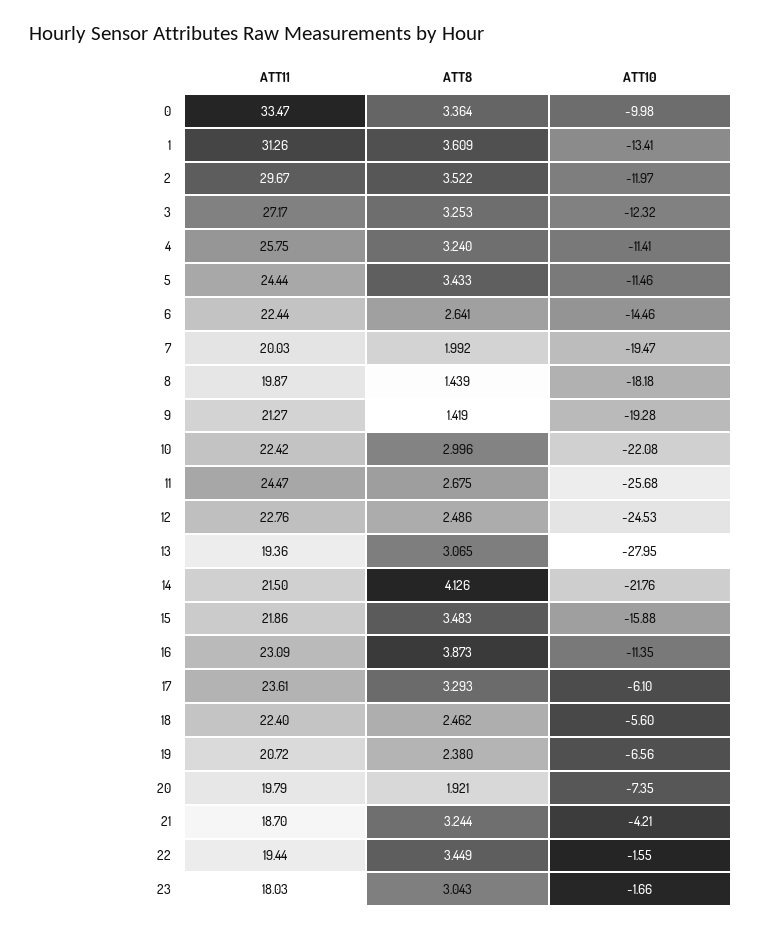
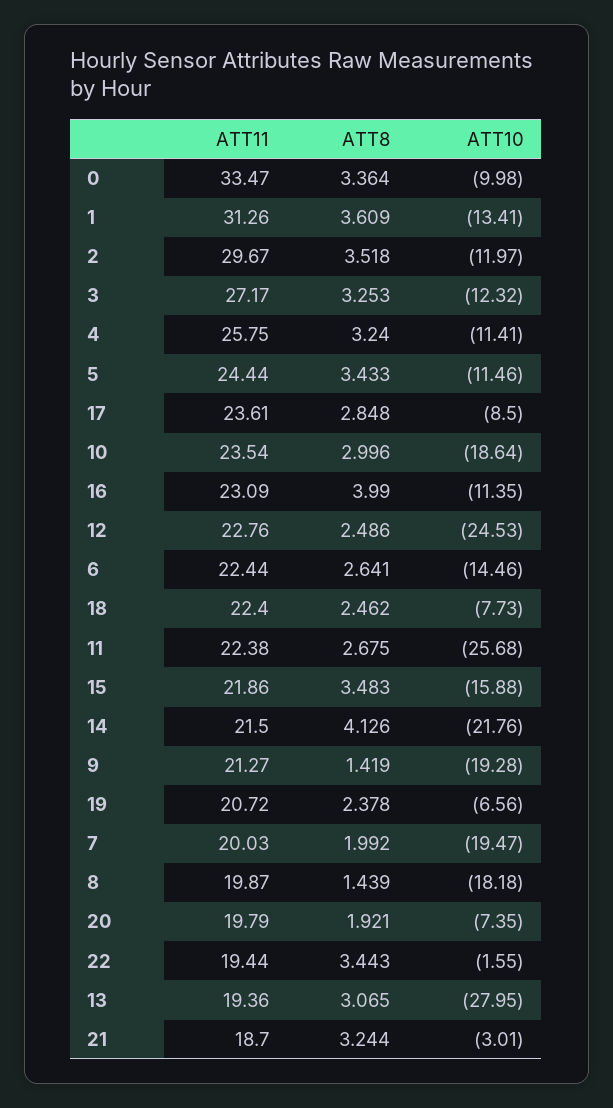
ATT8, 2: 3.522 -> 3.518
ATT11, 10: 22.42 -> 23.54
ATT10, 10: -22.08 -> -18.64
ATT11, 11: 24.47 -> 22.38
ATT8, 16: 3.873 -> 3.99
ATT8, 17: 3.293 -> 2.848
ATT10, 17: -6.1 -> -8.5
ATT10, 18: -5.6 -> -7.73
ATT8, 19: 2.38 -> 2.378
ATT10, 21: -4.21 -> -3.01
ATT8, 22: 3.449 -> 3.443
ATT11, 23: 18.03 -> none
ATT8, 23: 3.043 -> none
ATT10, 23: -1.66 -> none

